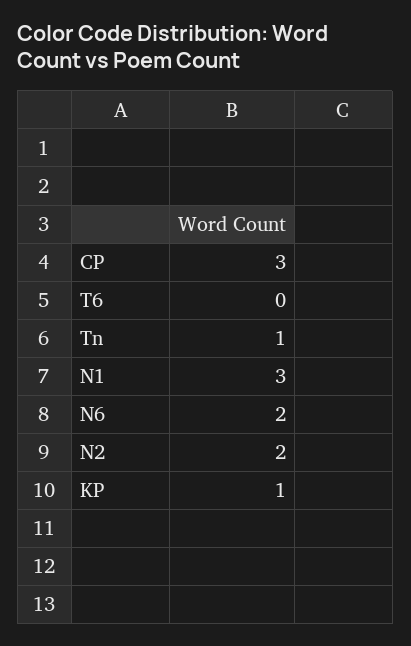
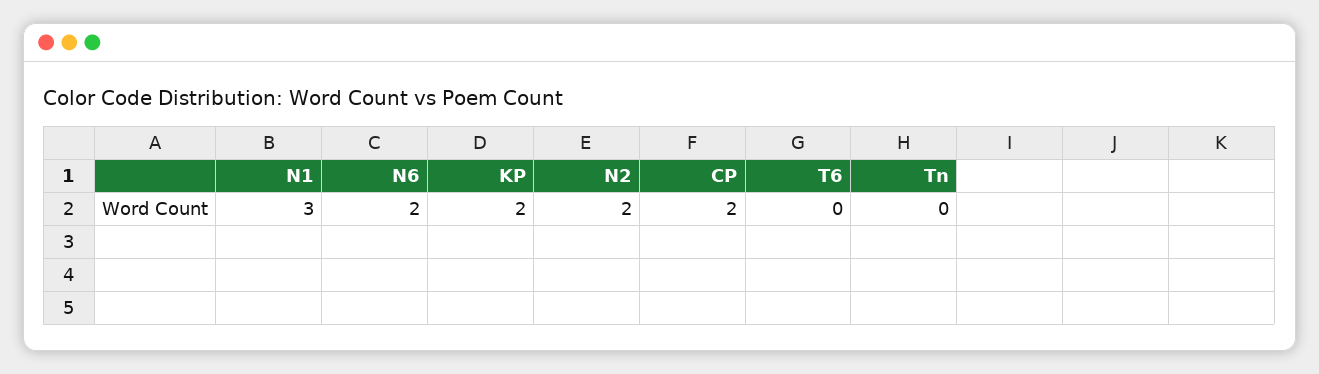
CP: 3 -> 2
Tn: 1 -> 0
KP: 1 -> 2

